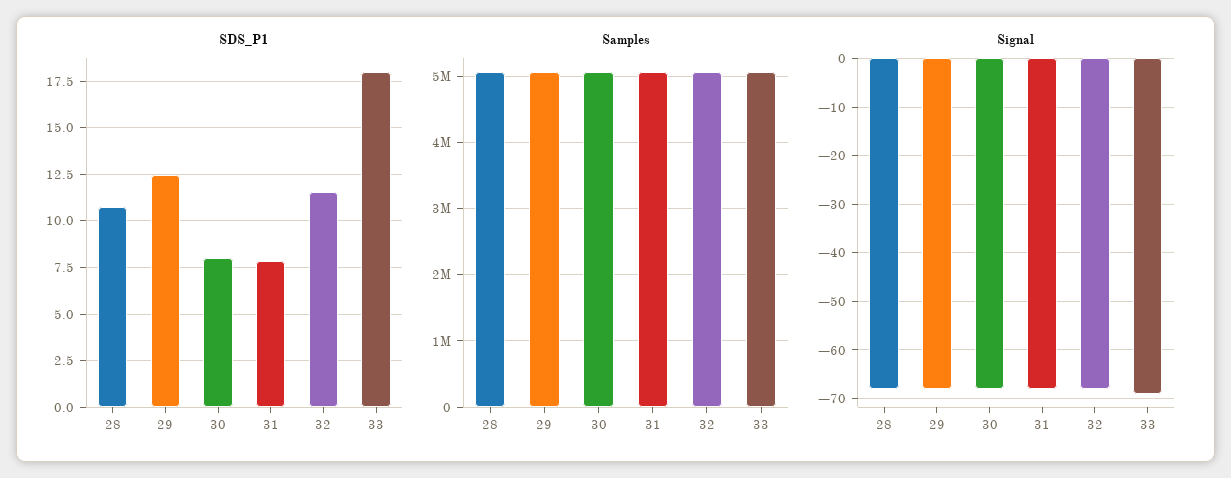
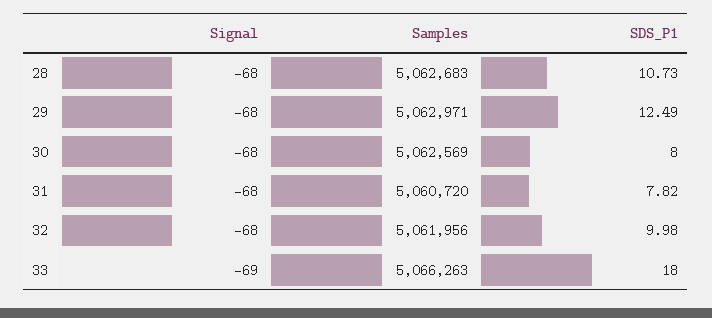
SDS_P1, 32: 11.5 -> 9.98

